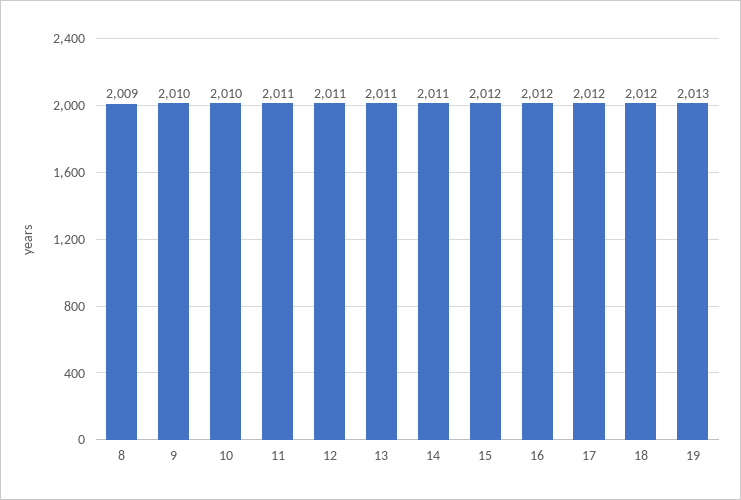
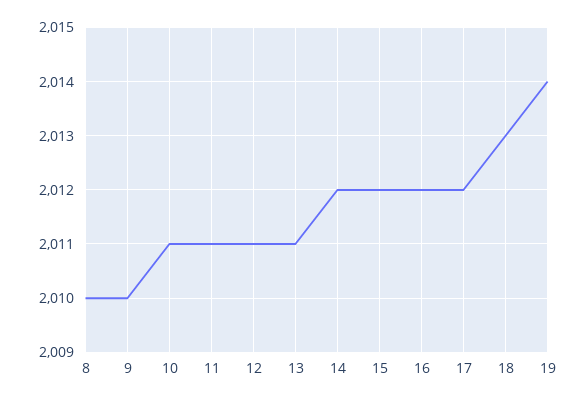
8: 2009 -> 2010
10: 2010 -> 2011
14: 2011 -> 2012
18: 2012 -> 2013
19: 2013 -> 2014

